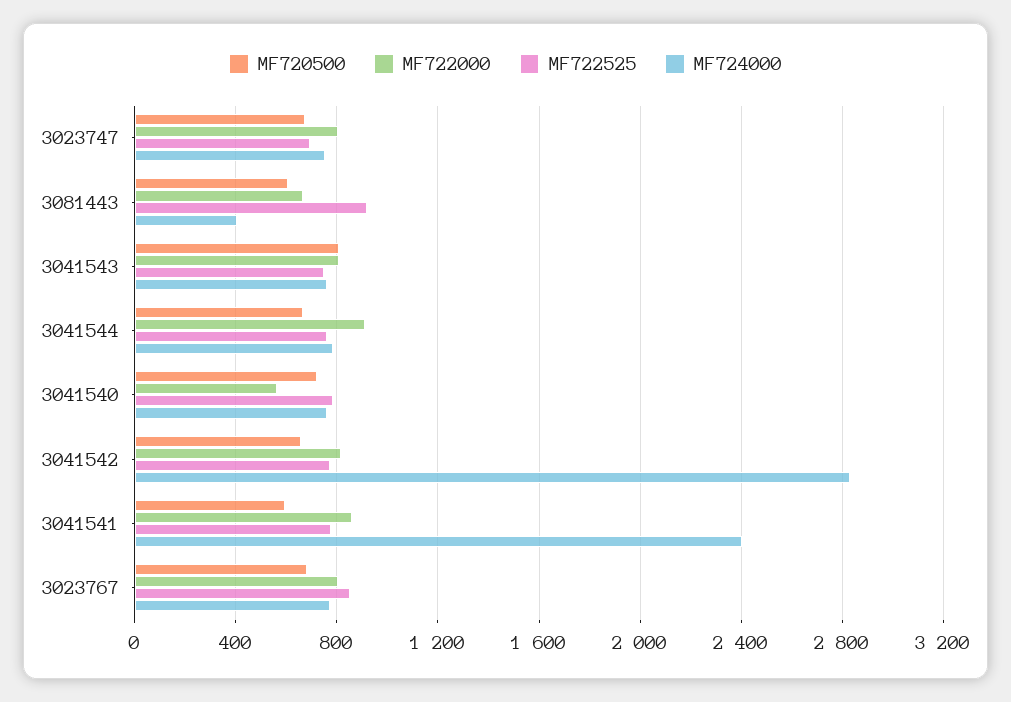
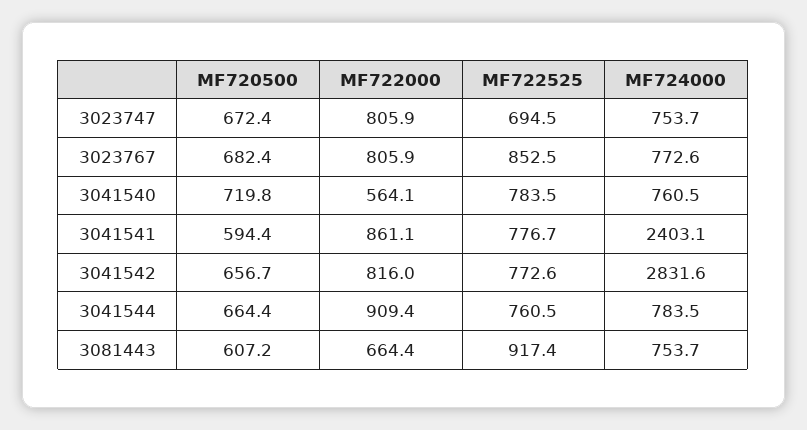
MF724000, 3081443: 400 -> 753.7
MF720500, 3041543: 800 -> none
MF722000, 3041543: 800 -> none
MF722525, 3041543: 750 -> none
MF724000, 3041543: 750 -> none

